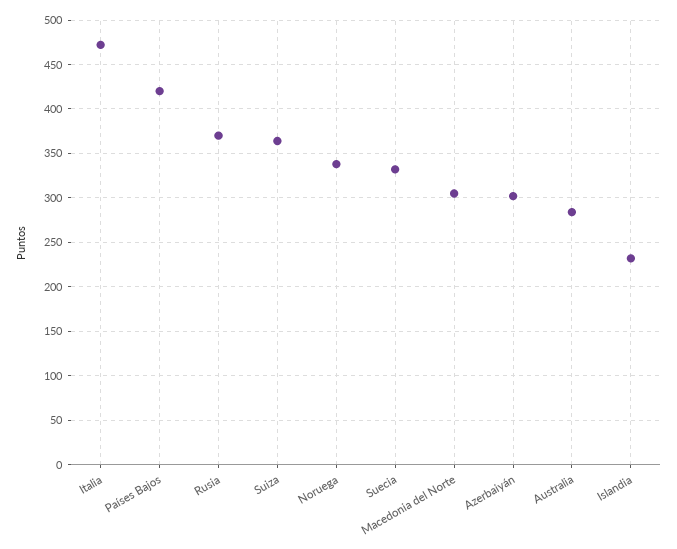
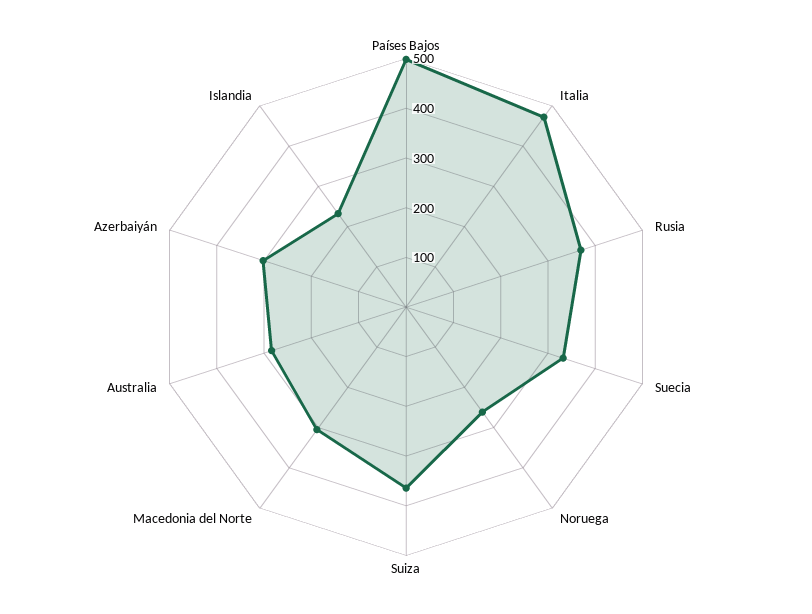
Países Bajos: 420 -> 500
Noruega: 340 -> 260

